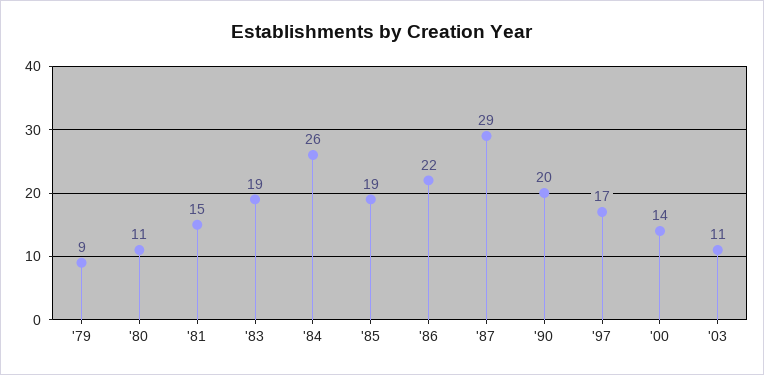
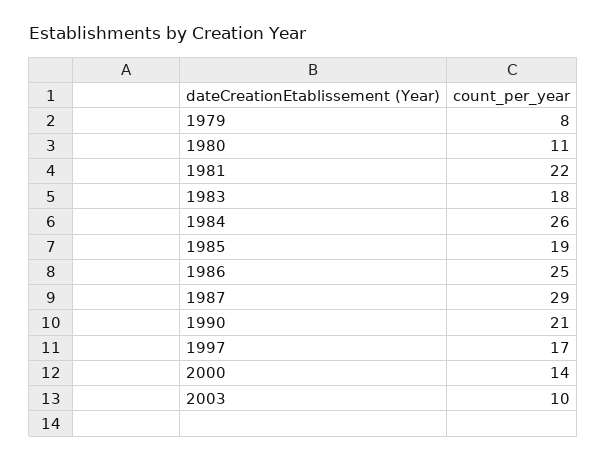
'79: 9 -> 8
'81: 15 -> 22
'83: 19 -> 18
'86: 22 -> 25
'90: 20 -> 21
'03: 11 -> 10

